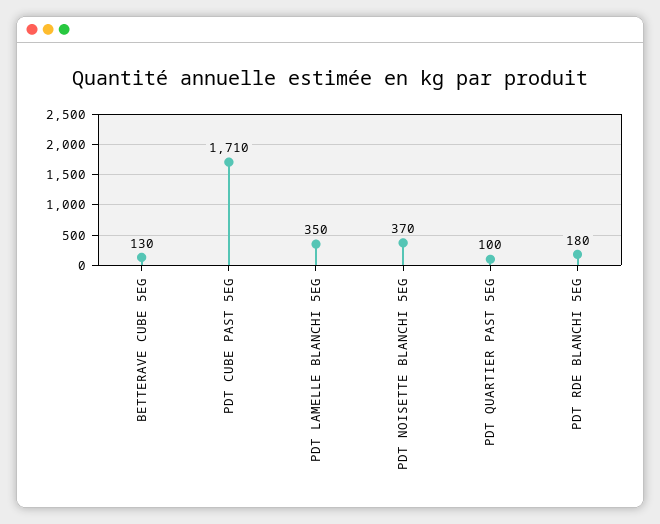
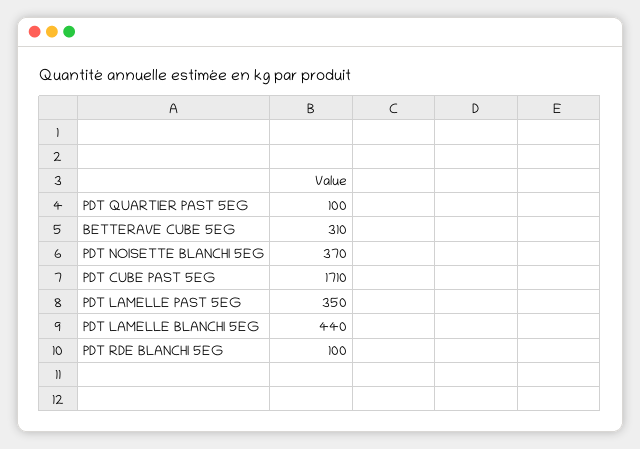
BETTERAVE CUBE 5EG: 130 -> 310
PDT LAMELLE BLANCHI 5EG: 350 -> 440
PDT RDE BLANCHI 5EG: 180 -> 100
PDT LAMELLE PAST 5EG: none -> 350

